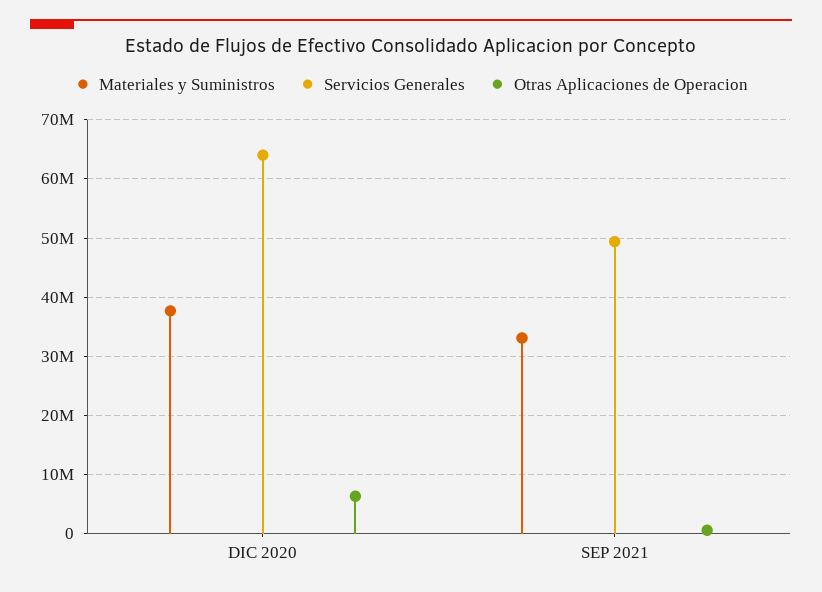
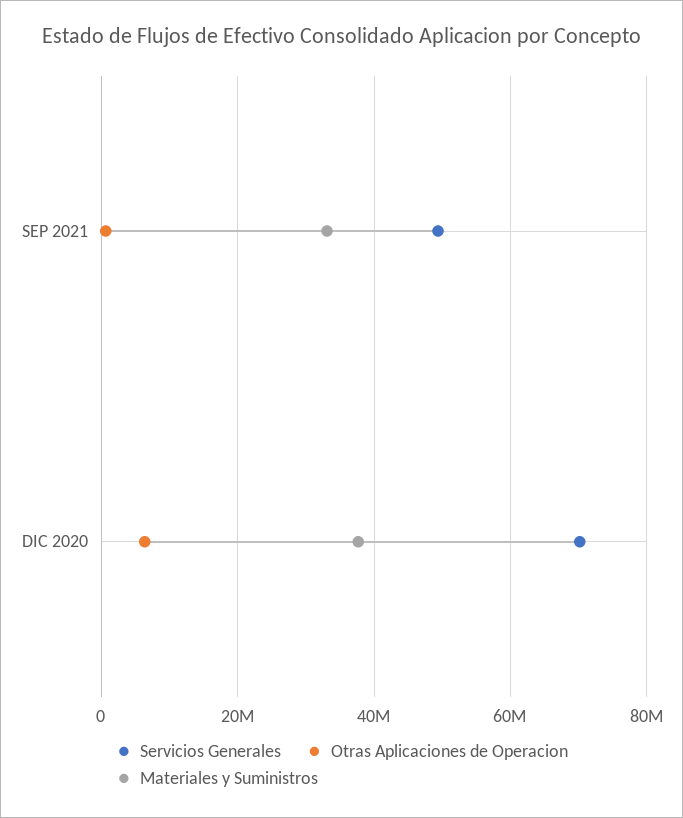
Servicios Generales, DIC 2020: 64000000 -> 70000000

